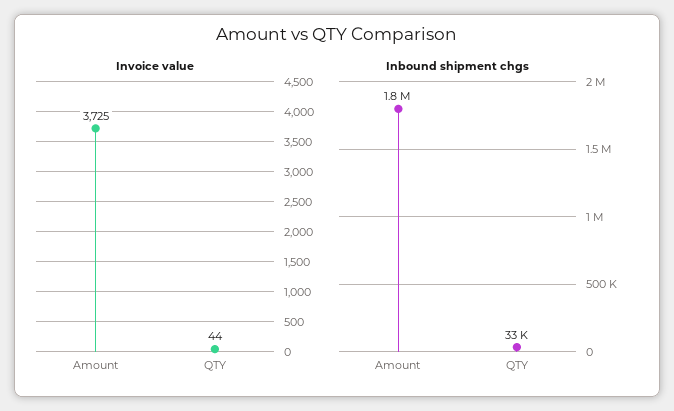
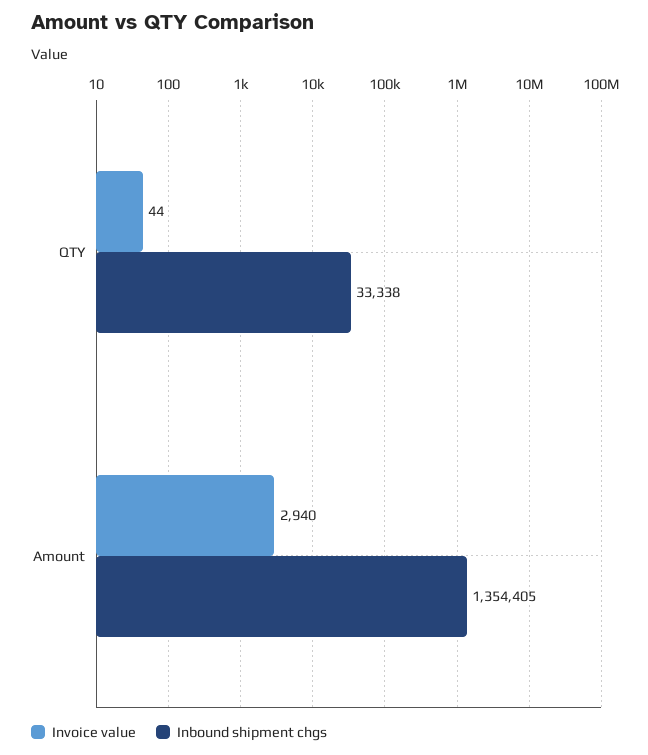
Invoice value, Amount: 3725 -> 2940
Inbound shipment chgs, Amount: 1800000 -> 1354405

